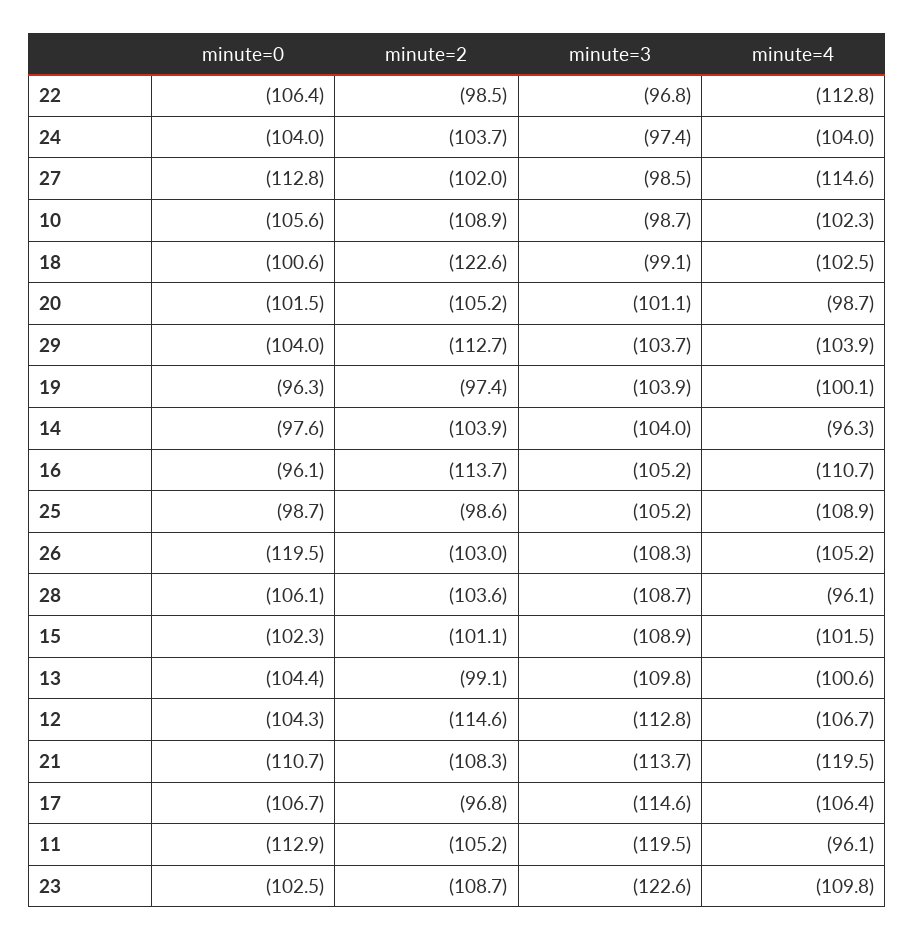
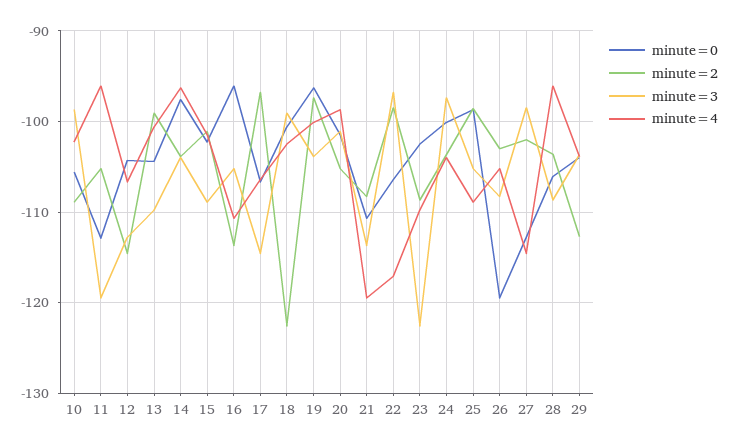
minute=4, 22: -112.8 -> -117
minute=0, 24: -104 -> -100

